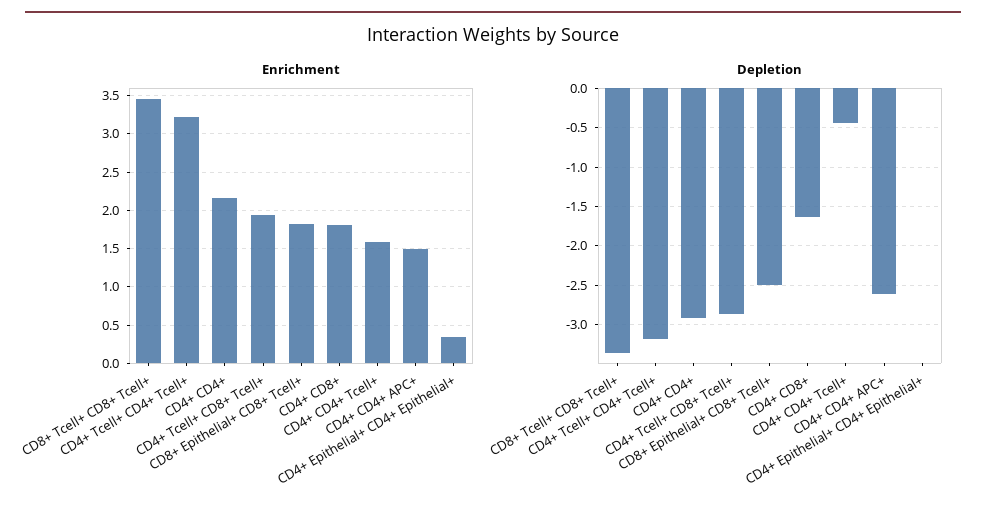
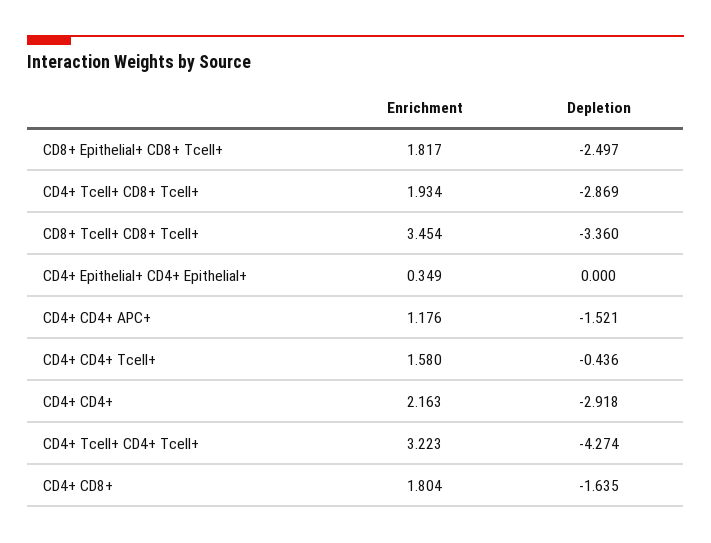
Enrichment, CD4+ CD4+ APC+: 1.5 -> 1.176
Depletion, CD4+ Tcell+ CD4+ Tcell+: -3.2 -> -4.274
Depletion, CD4+ CD4+ APC+: -2.6 -> -1.521

